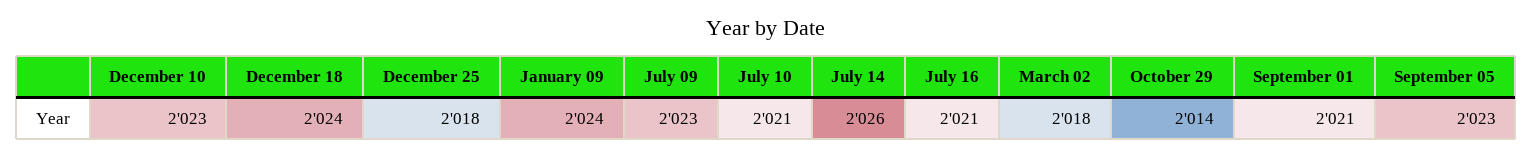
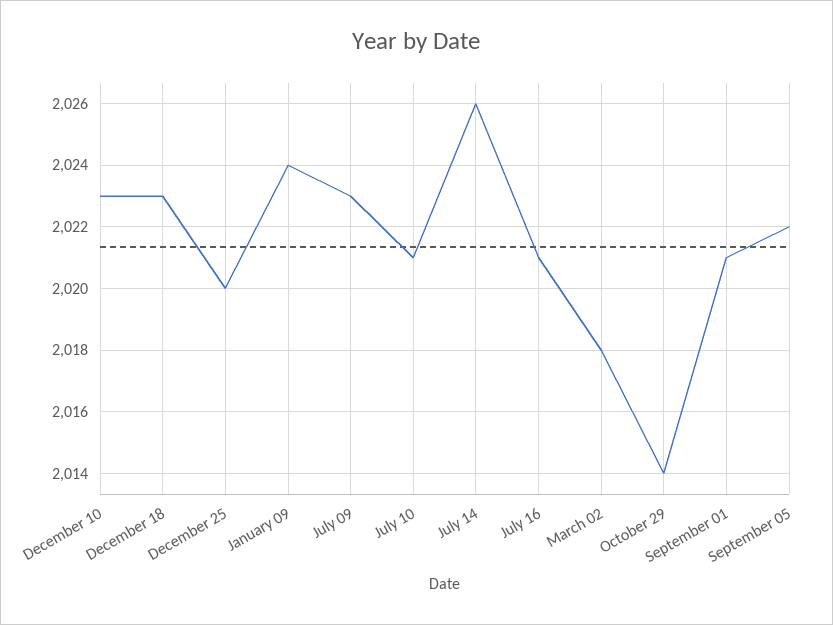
December 18: 2024 -> 2023
December 25: 2018 -> 2020
September 05: 2023 -> 2022

